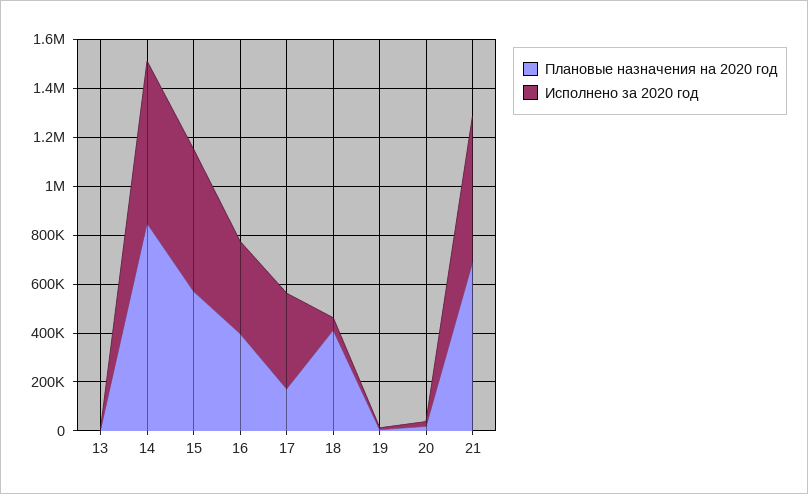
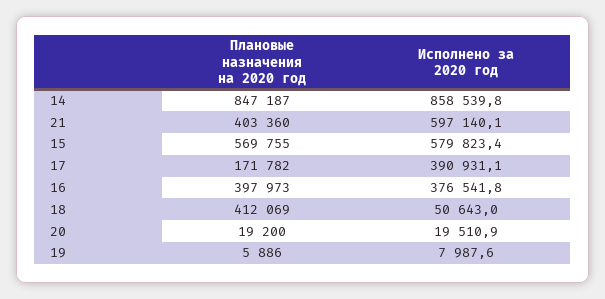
Плановые назначения на 2020 год, 13: 0 -> none
Исполнено за 2020 год, 13: 0 -> none
Исполнено за 2020 год, 14: 650000 -> 858539.8
Плановые назначения на 2020 год, 21: 700000 -> 403360

